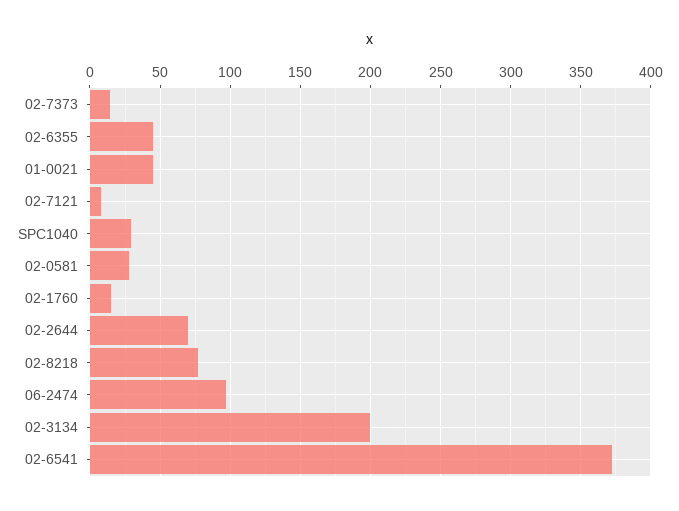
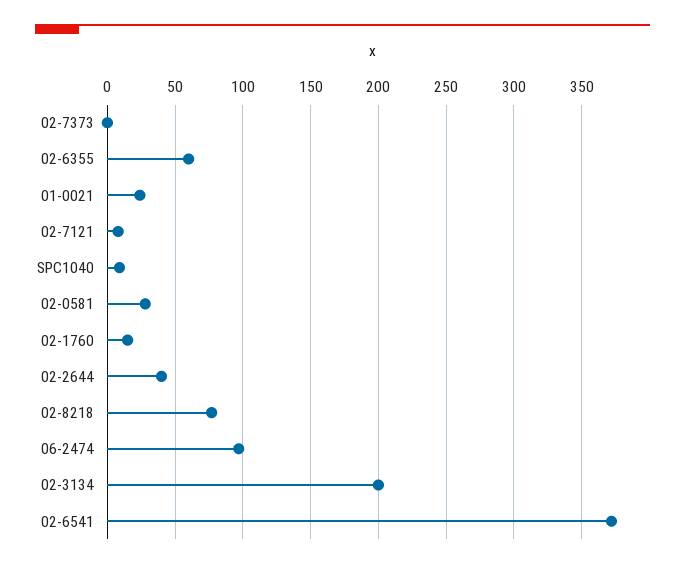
02-7373: 15 -> 0
02-6355: 45 -> 60
01-0021: 45 -> 25
SPC1040: 30 -> 10
02-2644: 70 -> 40

